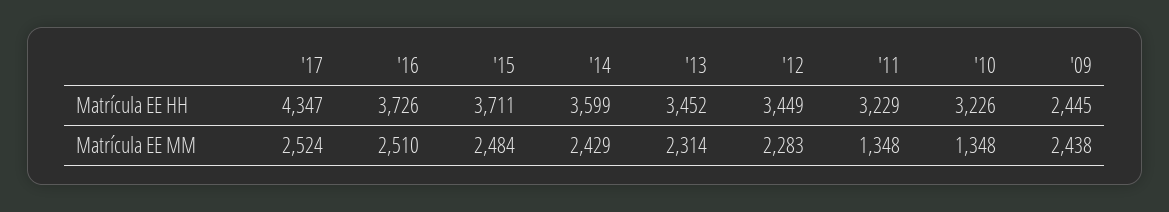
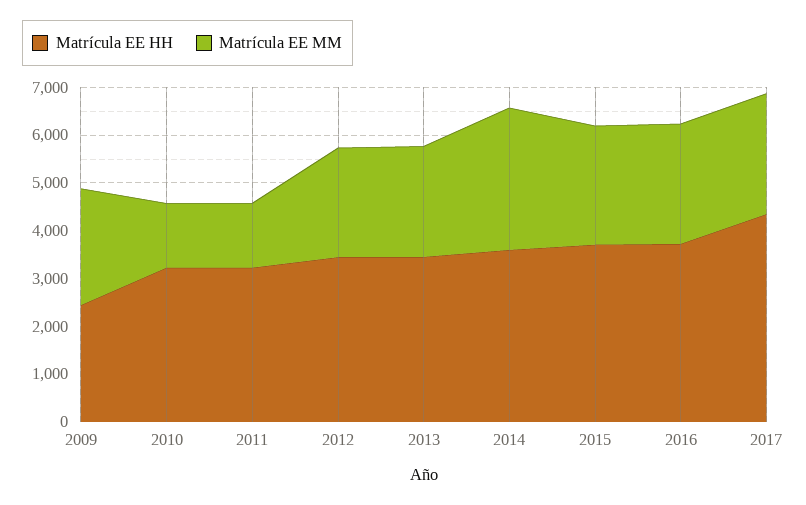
Matrícula EE MM, '14: 2429 -> 3000

